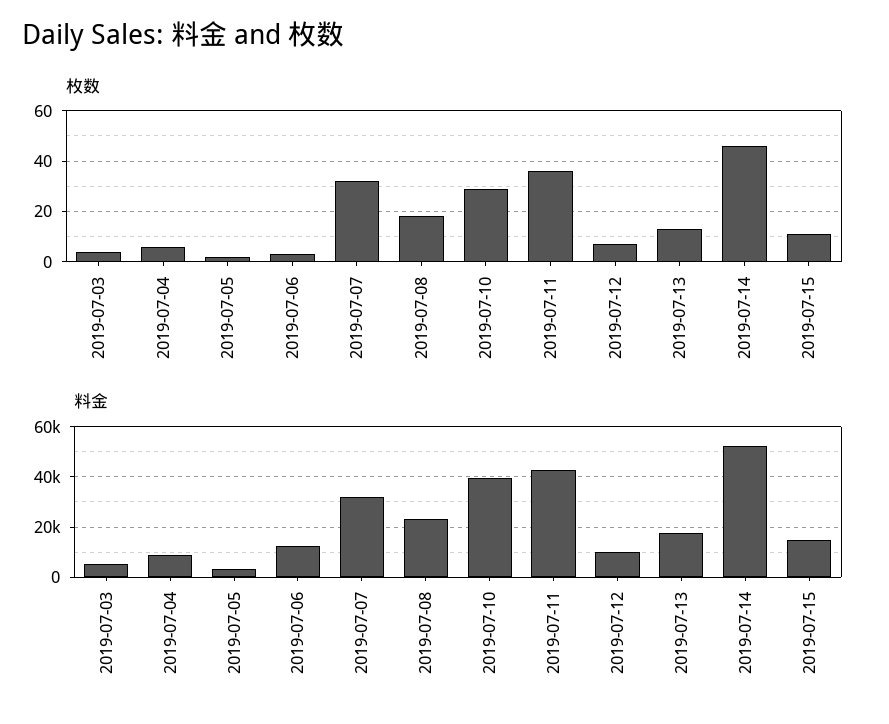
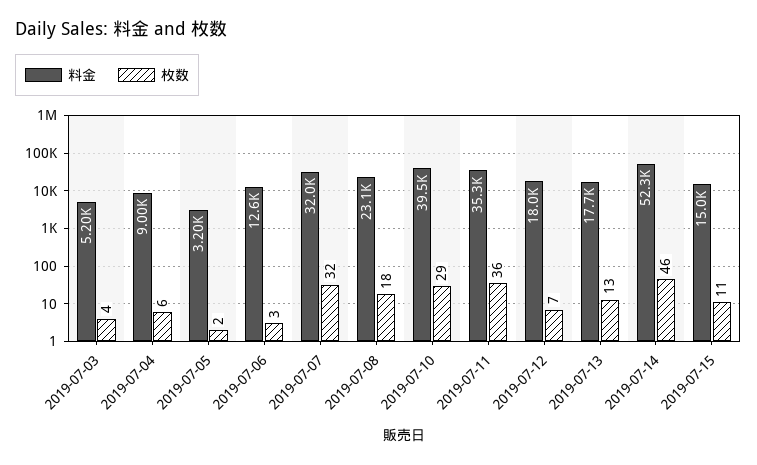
料金, 2019-07-11: 42500 -> 35300
料金, 2019-07-12: 10000 -> 18000

